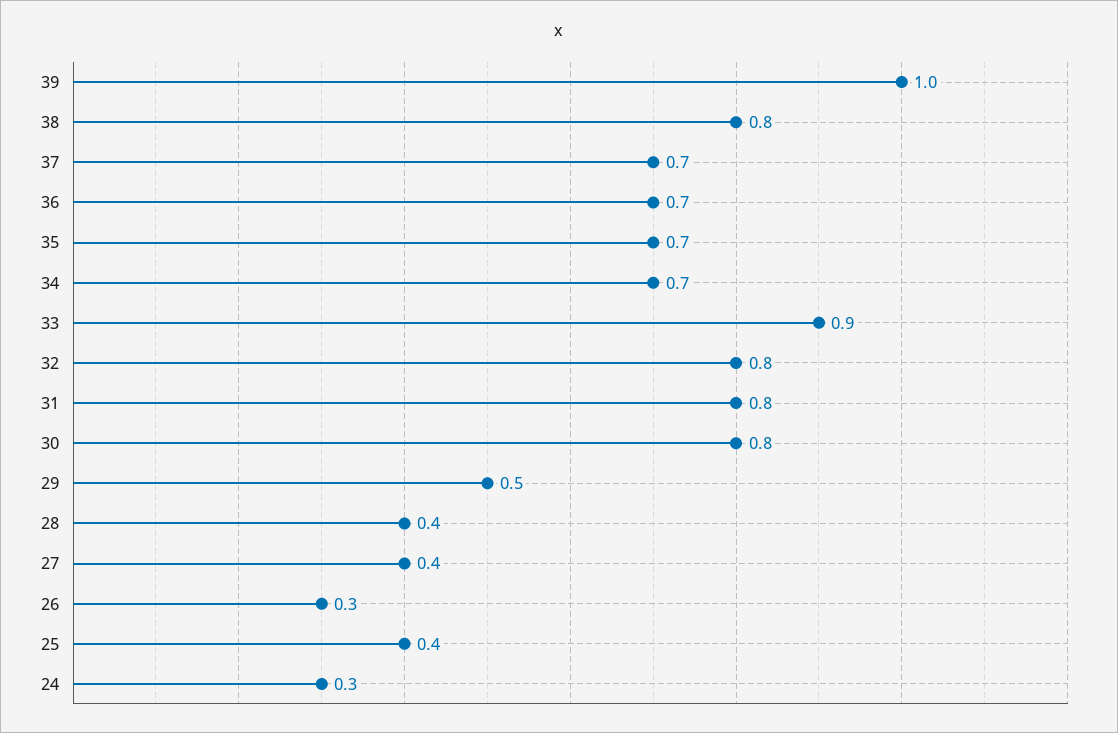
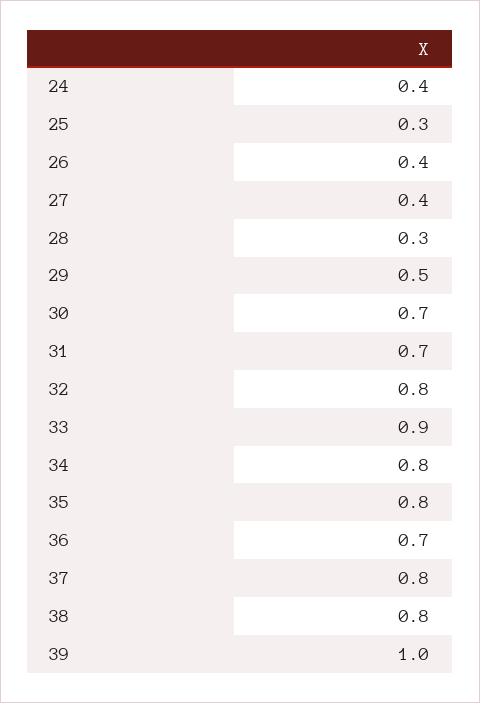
37: 0.7 -> 0.8
35: 0.7 -> 0.8
34: 0.7 -> 0.8
31: 0.8 -> 0.7
30: 0.8 -> 0.7
28: 0.4 -> 0.3
26: 0.3 -> 0.4
25: 0.4 -> 0.3
24: 0.3 -> 0.4

